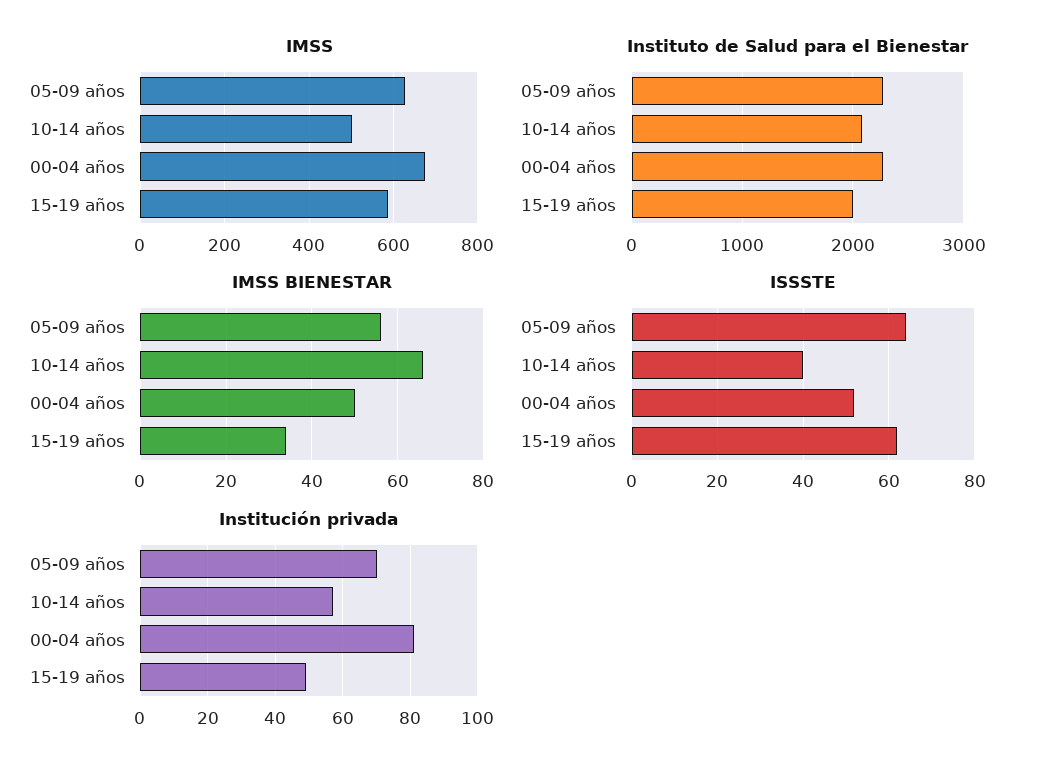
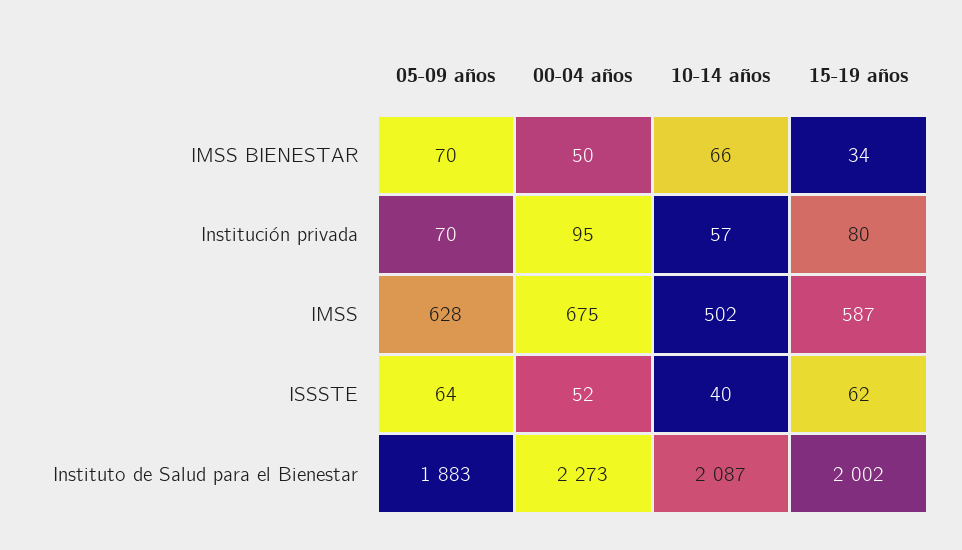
Instituto de Salud para el Bienestar, 05-09 años: 2300 -> 1883
IMSS BIENESTAR, 05-09 años: 55 -> 70
Institución privada, 00-04 años: 80 -> 95
Institución privada, 15-19 años: 50 -> 80

